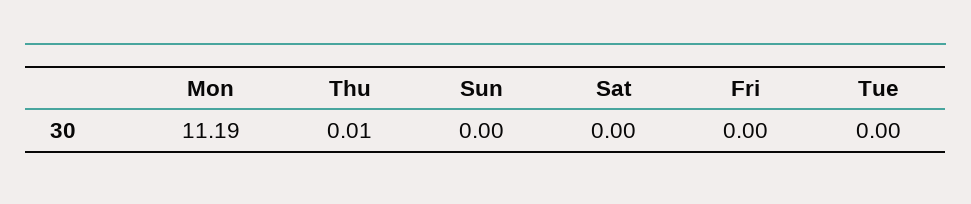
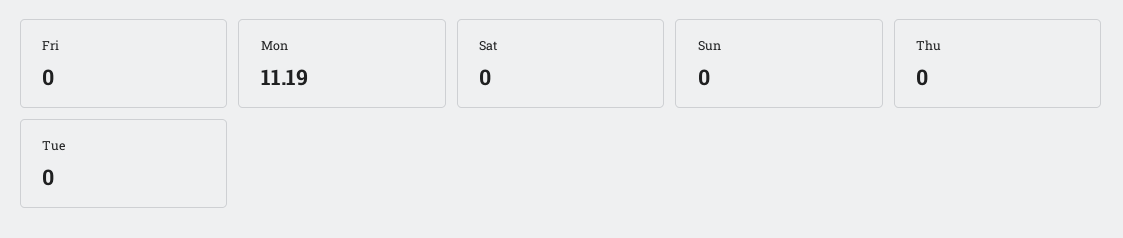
Thu: 0.01 -> 0

